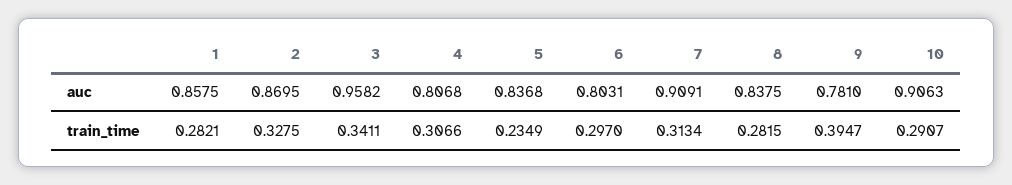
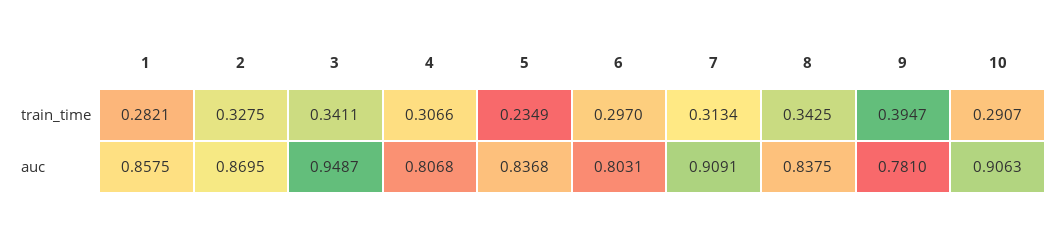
3, auc: 0.9582 -> 0.9487
8, train_time: 0.2815 -> 0.3425

